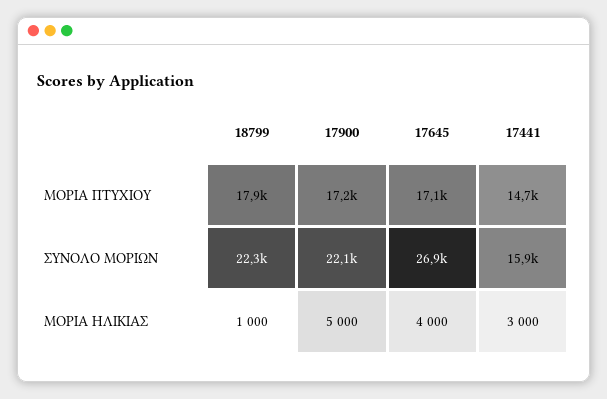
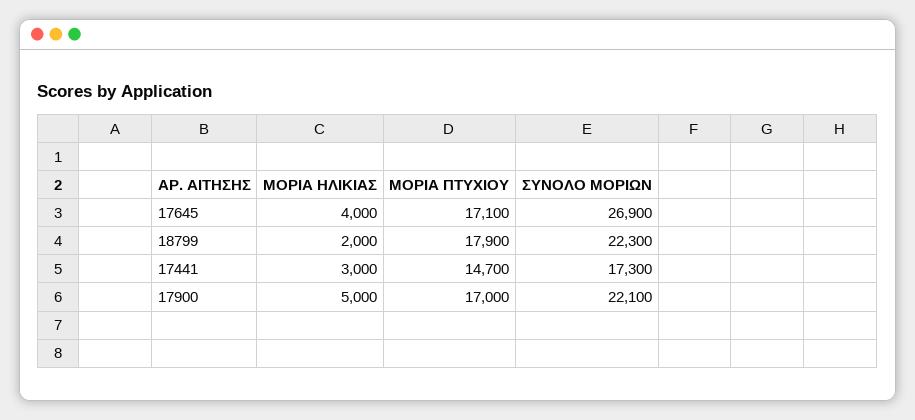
17900, ΜΟΡΙΑ ΠΤΥΧΙΟΥ: 17200 -> 17000
17441, ΣΥΝΟΛΟ ΜΟΡΙΩΝ: 15900 -> 17300
18799, ΜΟΡΙΑ ΗΛΙΚΙΑΣ: 1000 -> 2000

